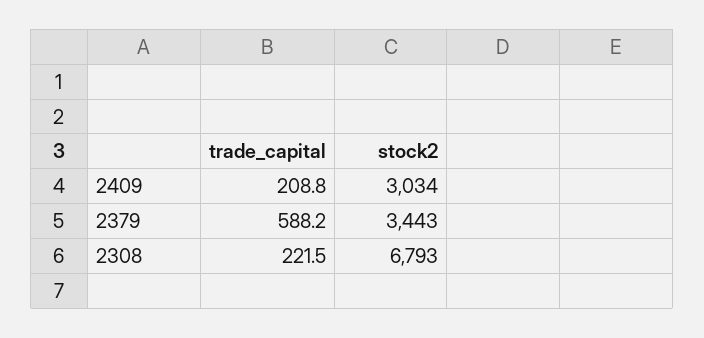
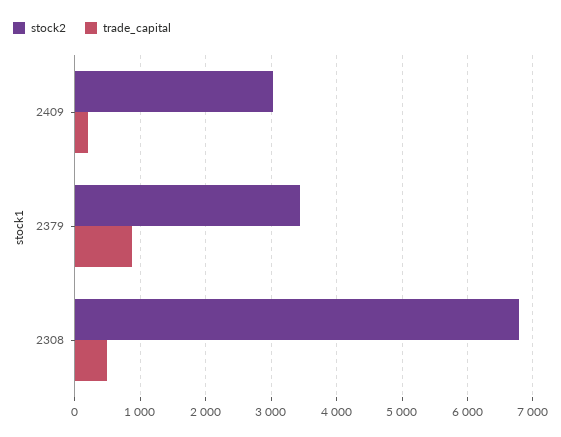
trade_capital, 2379: 588.2 -> 900
trade_capital, 2308: 221.5 -> 500

